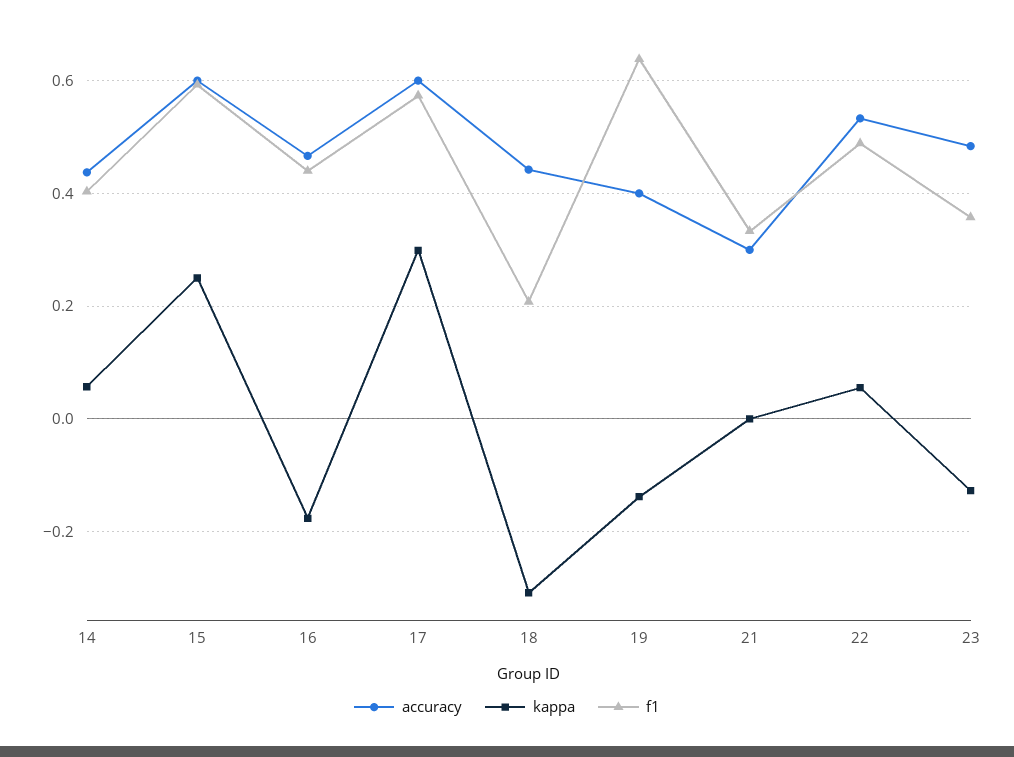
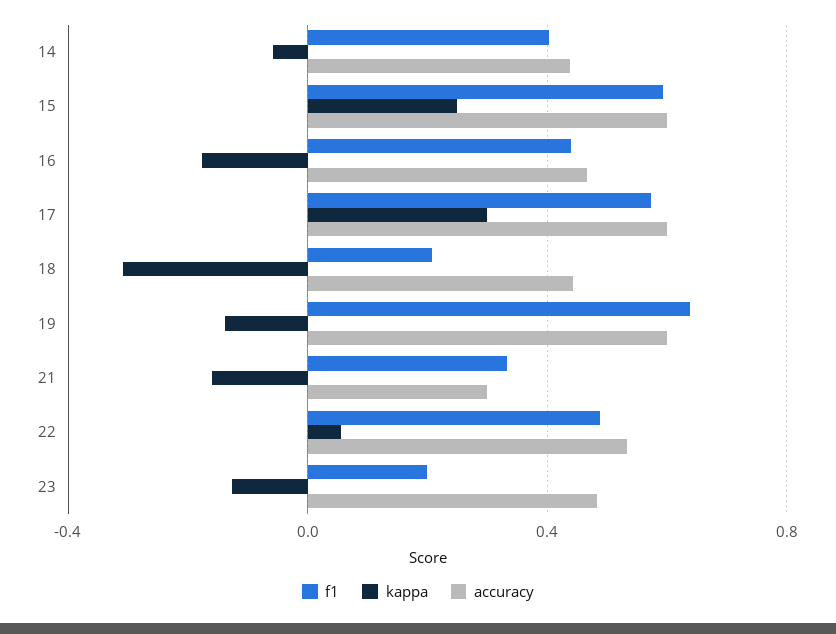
kappa, 14: 0.06 -> -0.05
accuracy, 19: 0.4 -> 0.6
kappa, 21: 0 -> -0.15
f1, 23: 0.36 -> 0.2

